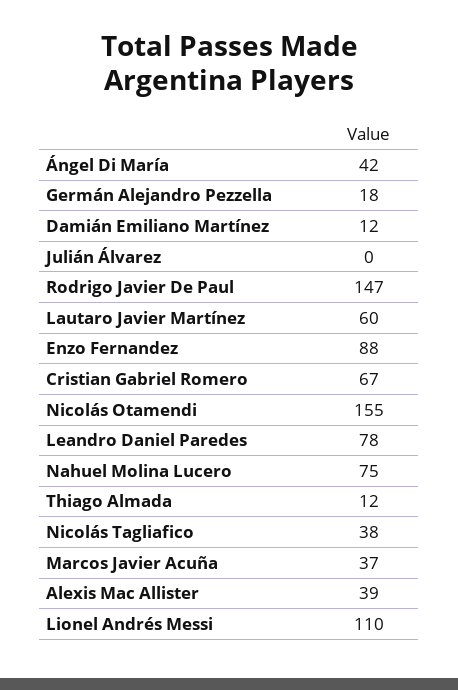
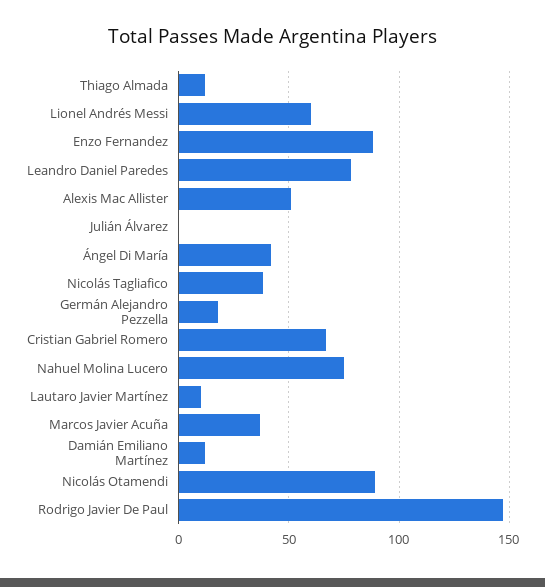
Lautaro Javier Martínez: 60 -> 10
Nicolás Otamendi: 155 -> 90
Alexis Mac Allister: 39 -> 50
Lionel Andrés Messi: 110 -> 60

